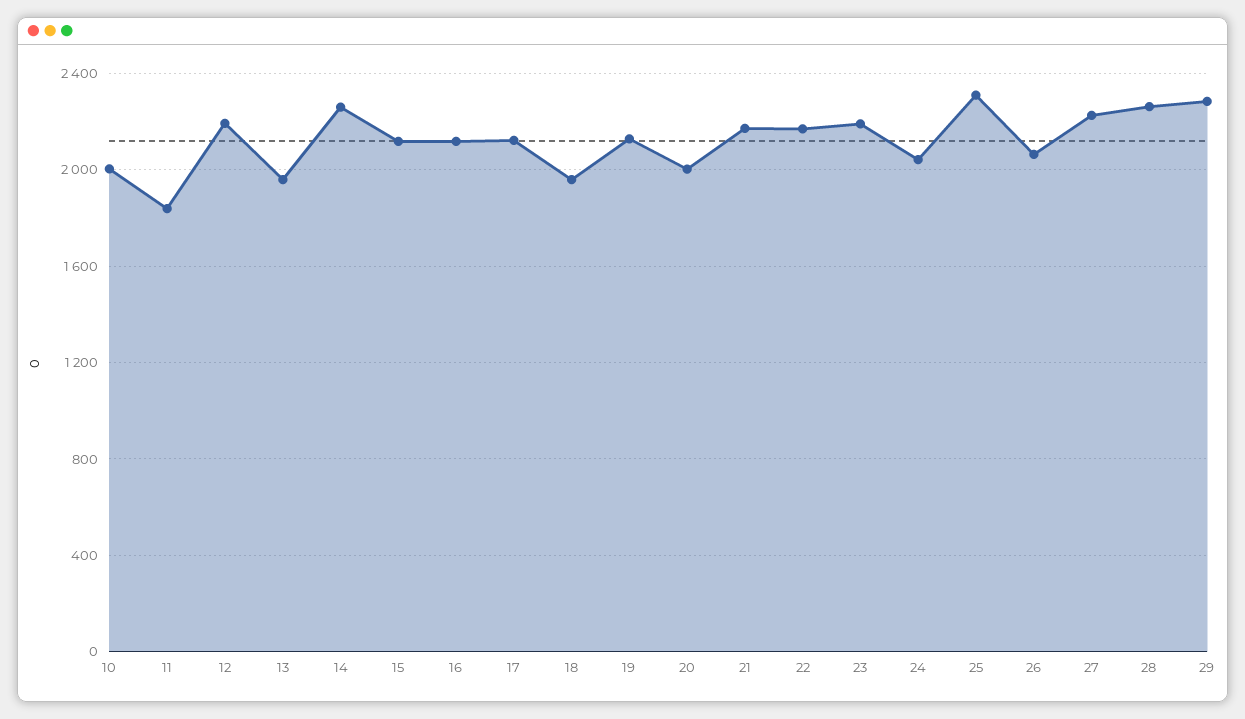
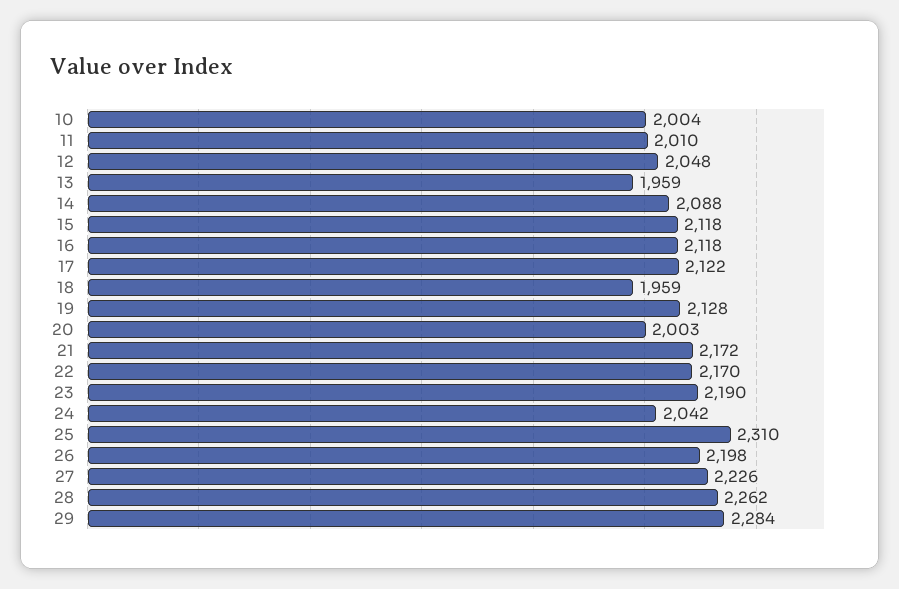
11: 1850 -> 2010
12: 2200 -> 2048
14: 2250 -> 2088
26: 2050 -> 2198

